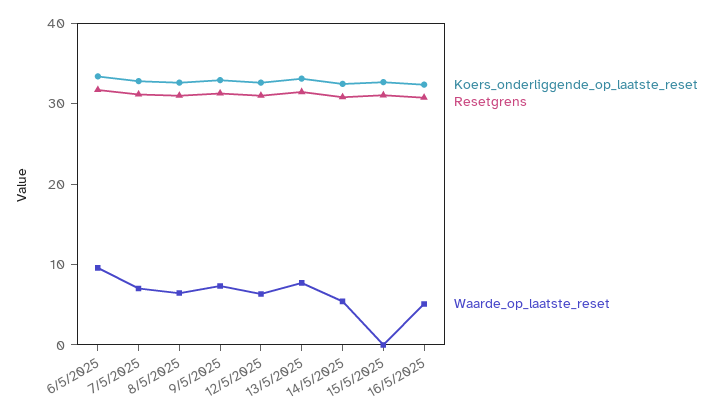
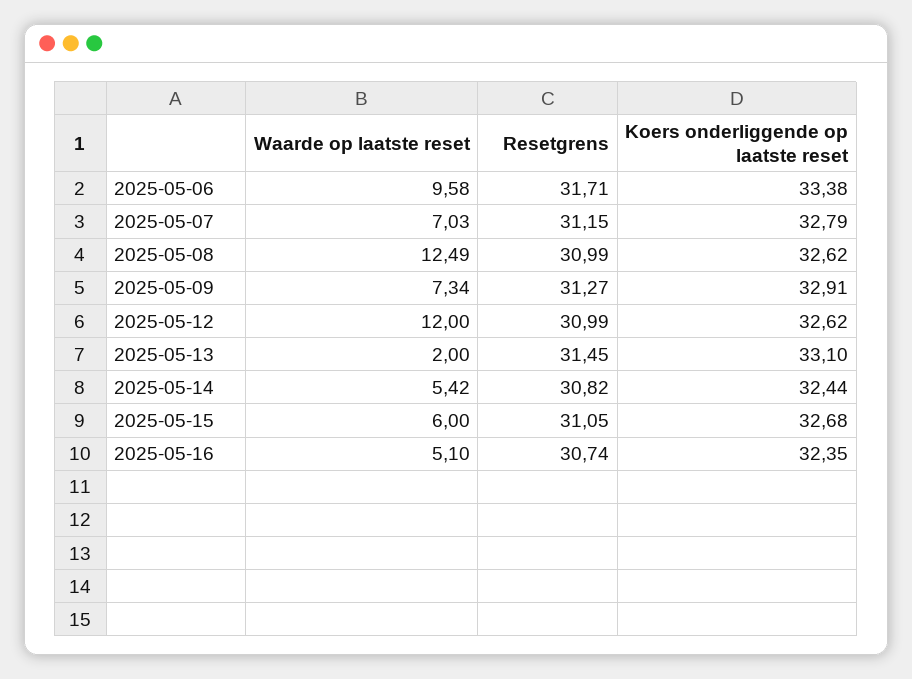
Waarde_op_laatste_reset, 8/5/2025: 6 -> 12.49
Waarde_op_laatste_reset, 12/5/2025: 6 -> 12
Waarde_op_laatste_reset, 13/5/2025: 8 -> 2
Waarde_op_laatste_reset, 15/5/2025: 0 -> 6

